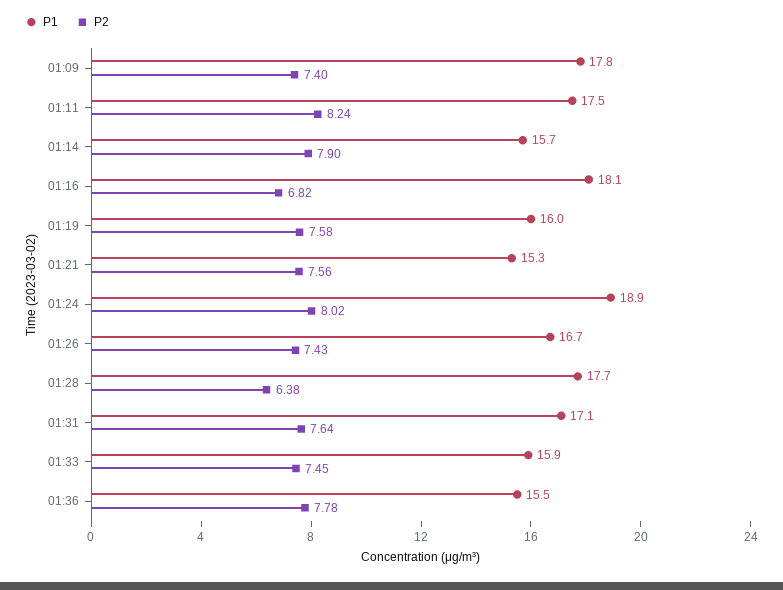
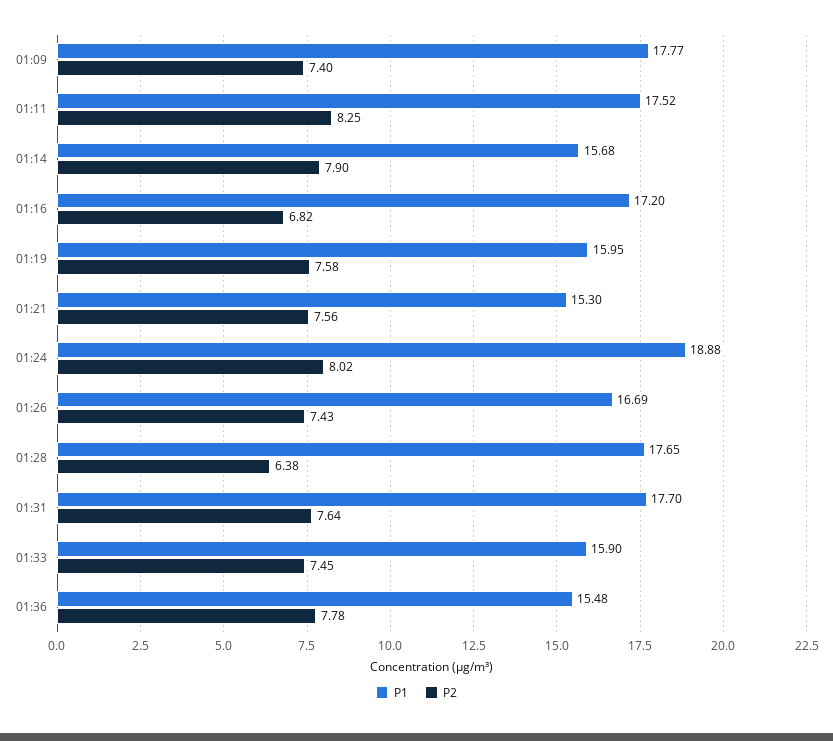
P2, 01:11: 8.24 -> 8.25
P1, 01:16: 18.1 -> 17.2
P1, 01:31: 17.1 -> 17.7

